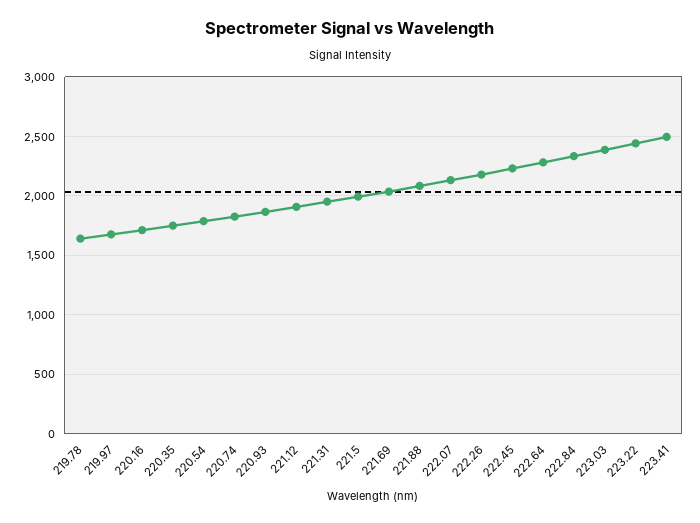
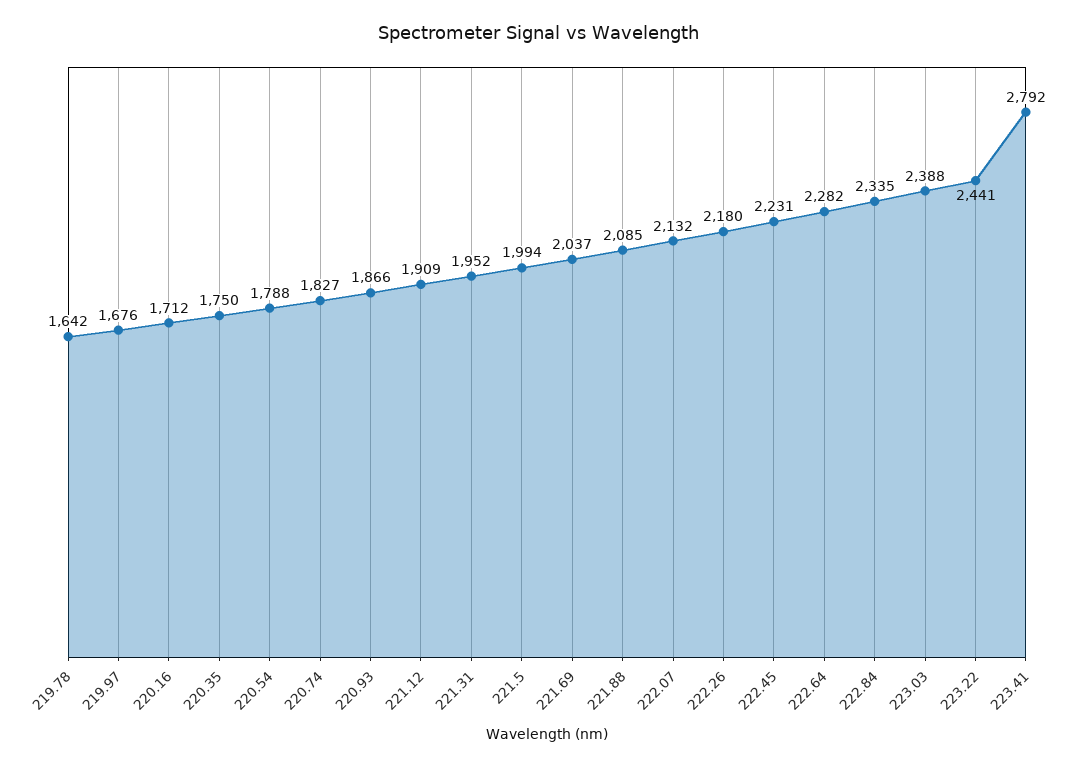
223.41: 2500 -> 2792

